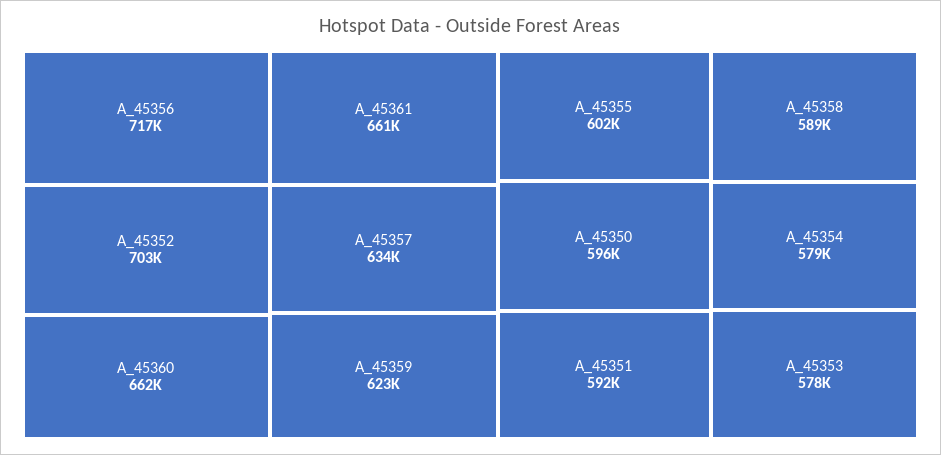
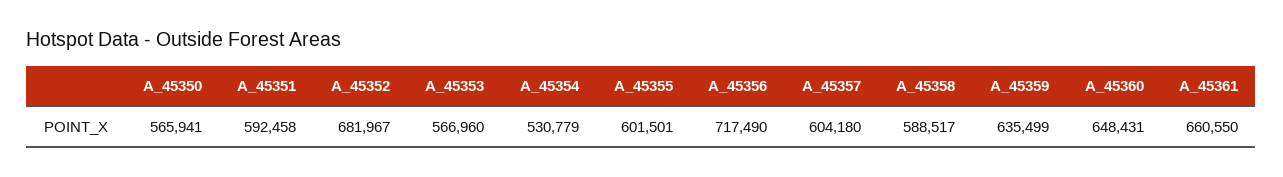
A_45352: 703000 -> 681967
A_45360: 662000 -> 648431
A_45357: 634000 -> 604180
A_45359: 623000 -> 635499
A_45350: 596000 -> 565941
A_45354: 579000 -> 530779
A_45353: 578000 -> 566960

